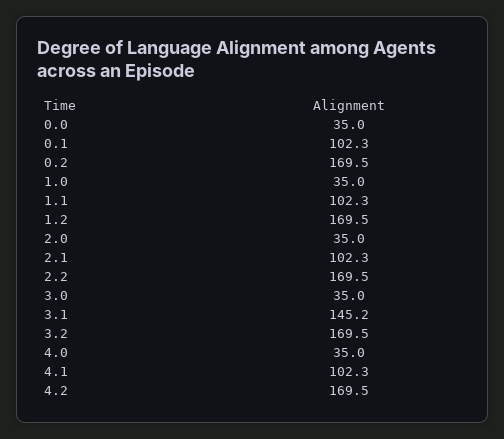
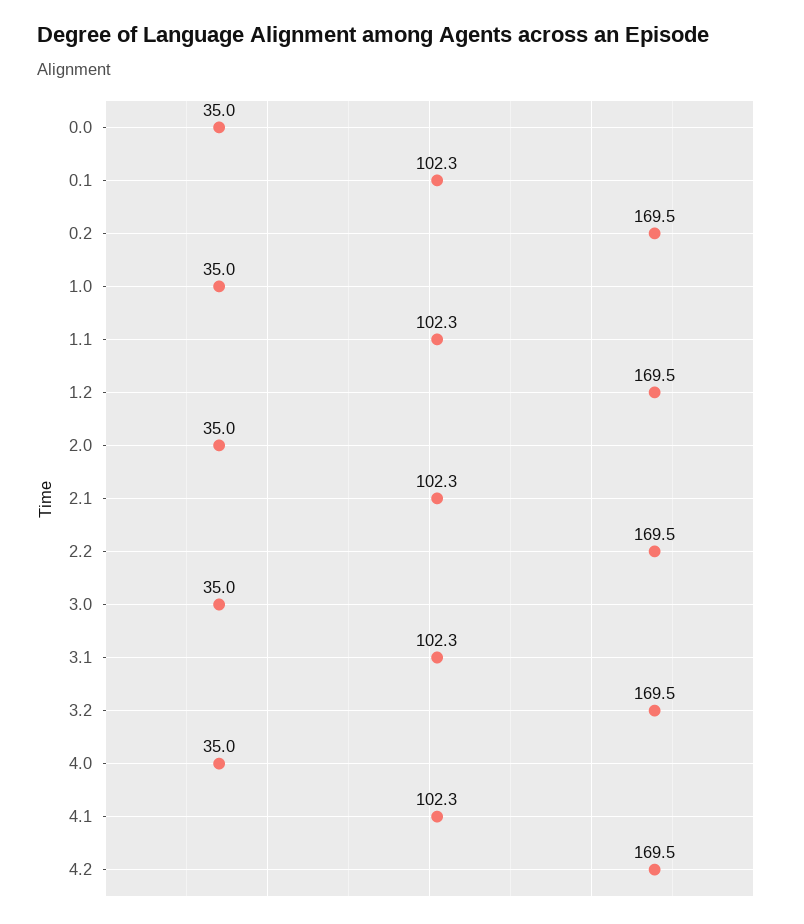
3.1: 145.2 -> 102.3

